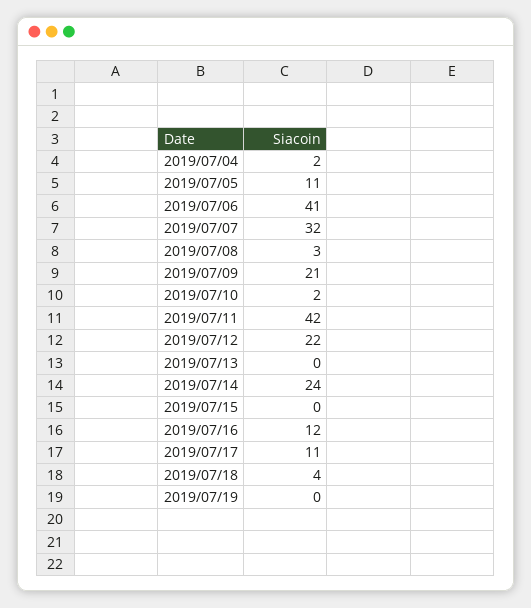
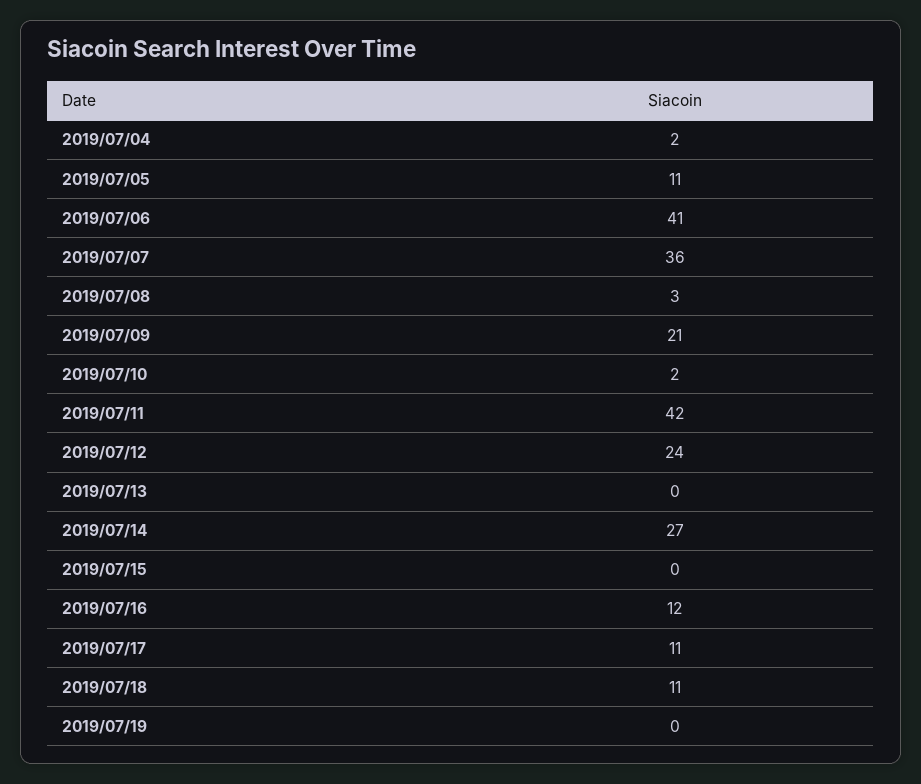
2019/07/07: 32 -> 36
2019/07/12: 22 -> 24
2019/07/14: 24 -> 27
2019/07/18: 4 -> 11

